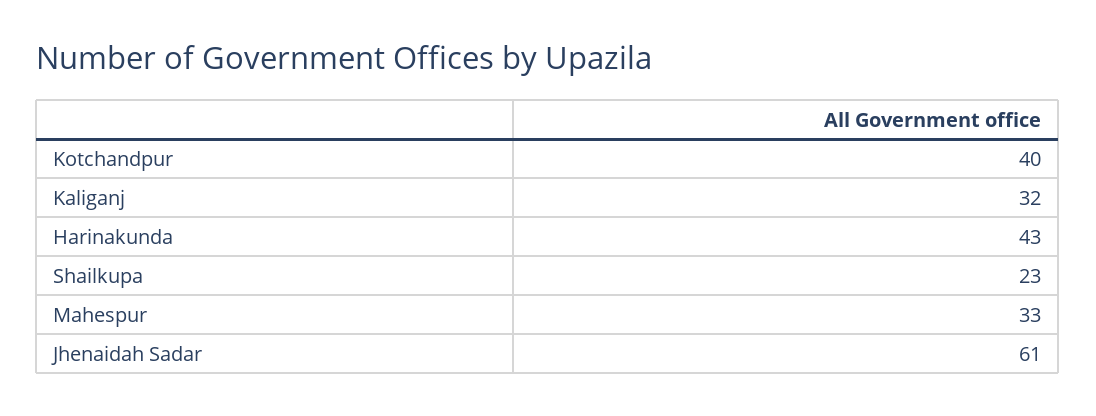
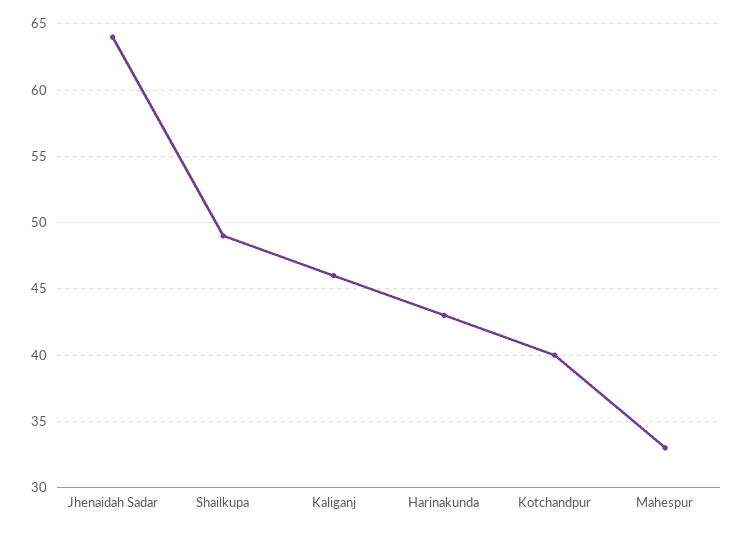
Kaliganj: 32 -> 46
Shailkupa: 23 -> 49
Jhenaidah Sadar: 61 -> 64

